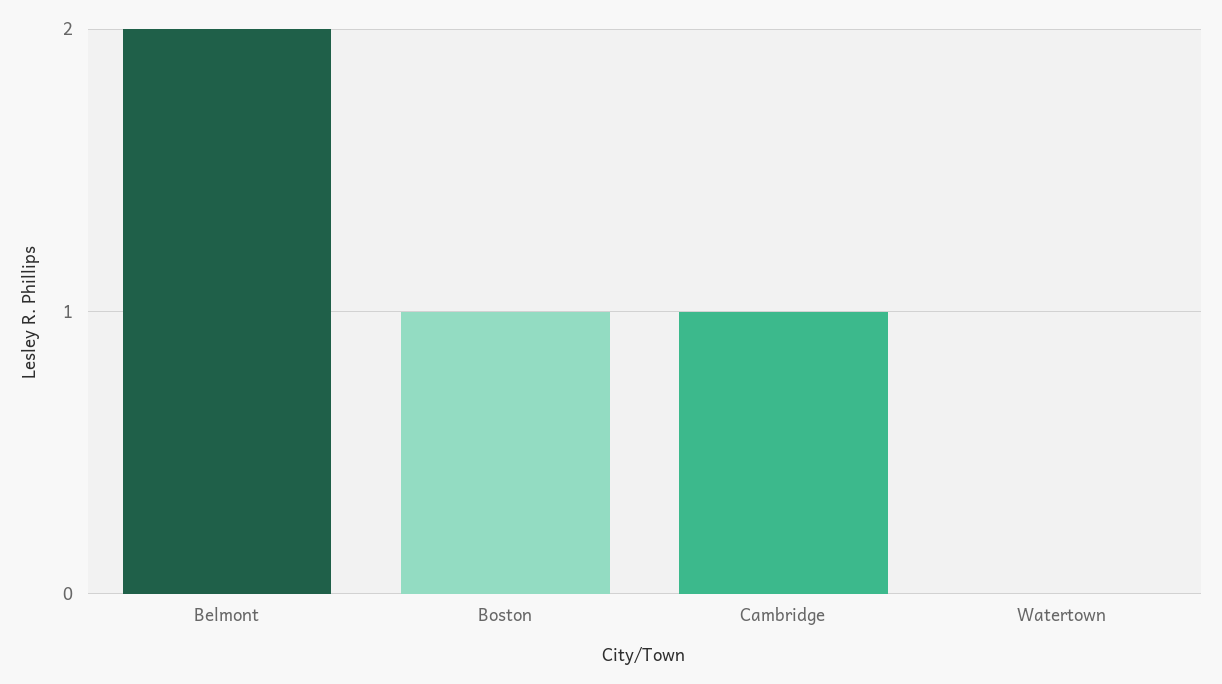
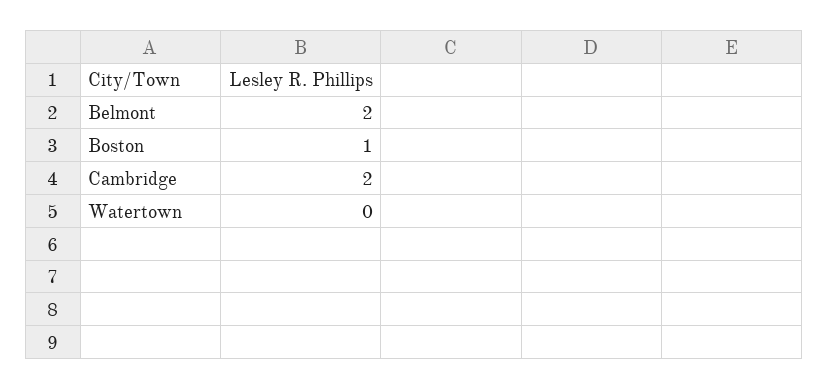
Cambridge: 1 -> 2

